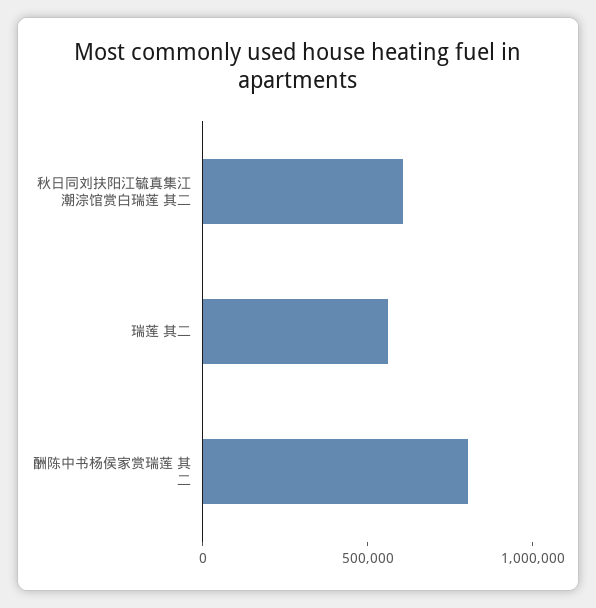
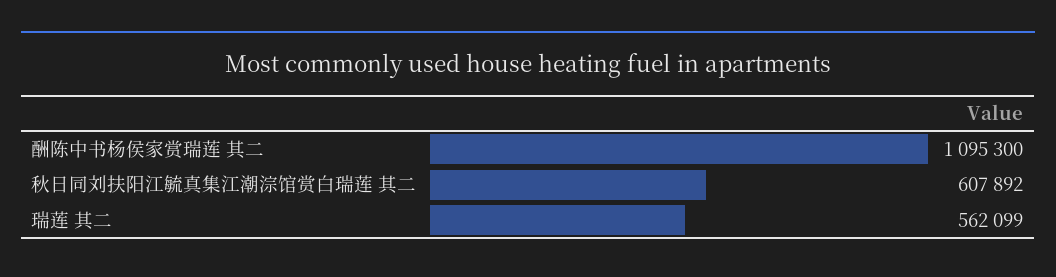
酬陈中书杨侯家赏瑞莲 其二: 800000 -> 1095300

